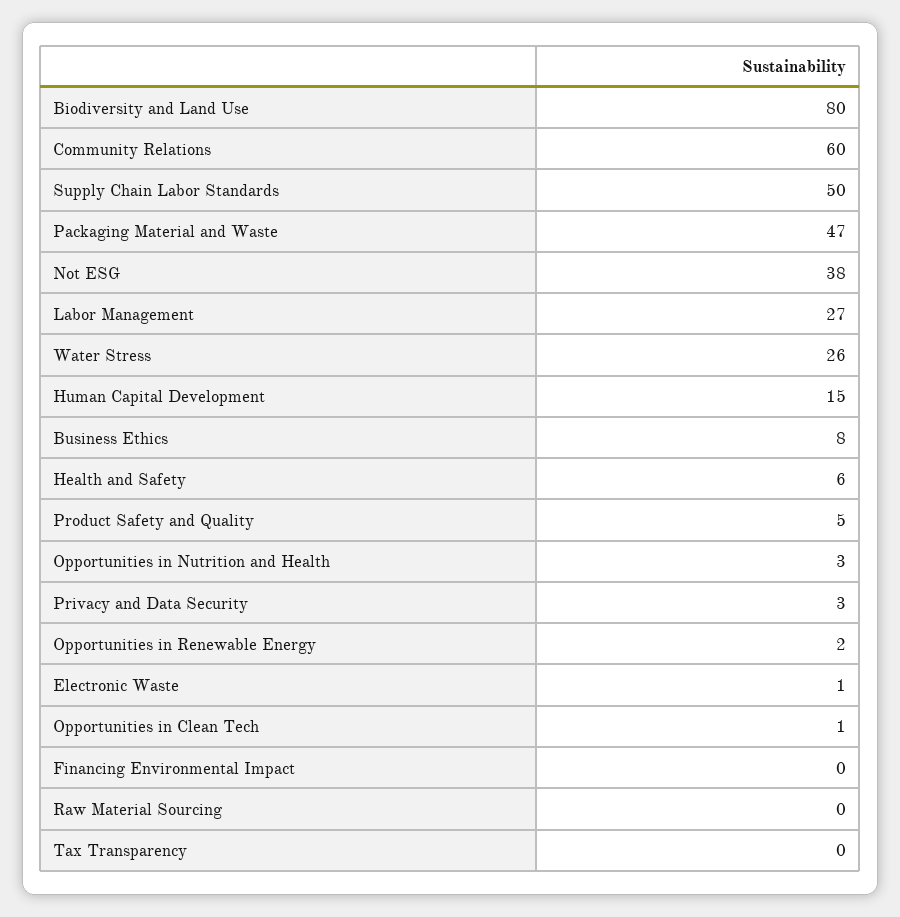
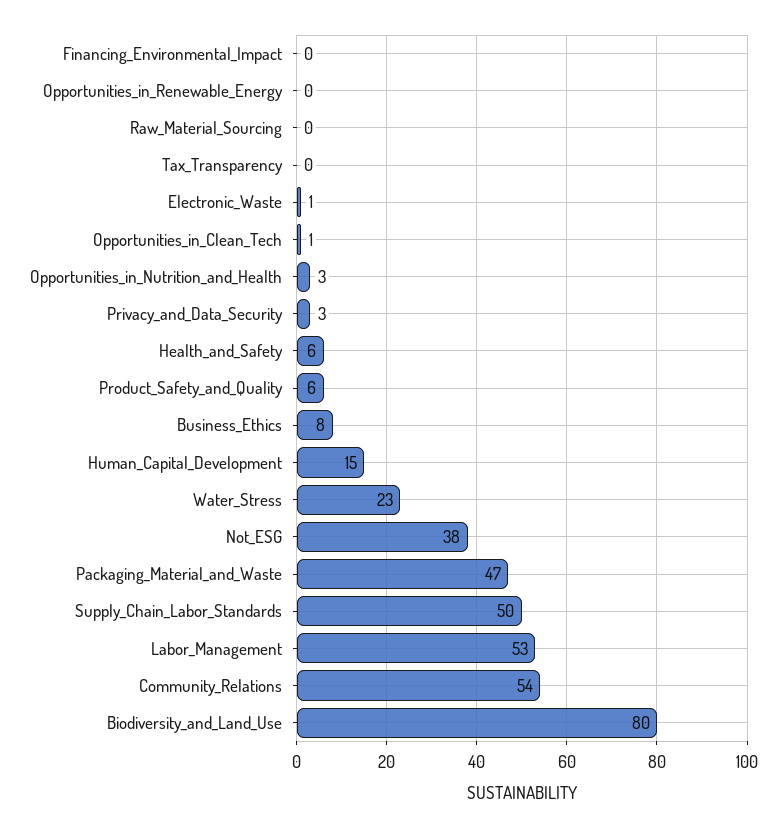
Community Relations: 60 -> 54
Labor Management: 27 -> 53
Water Stress: 26 -> 23
Product Safety and Quality: 5 -> 6
Opportunities in Renewable Energy: 2 -> 0

